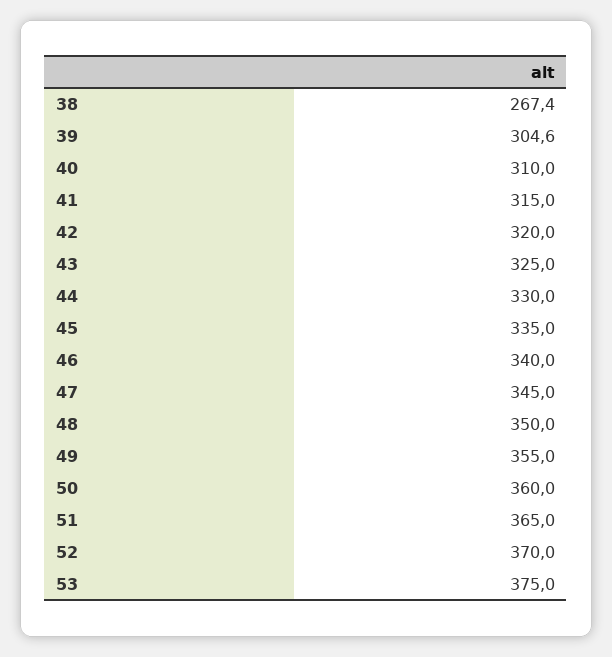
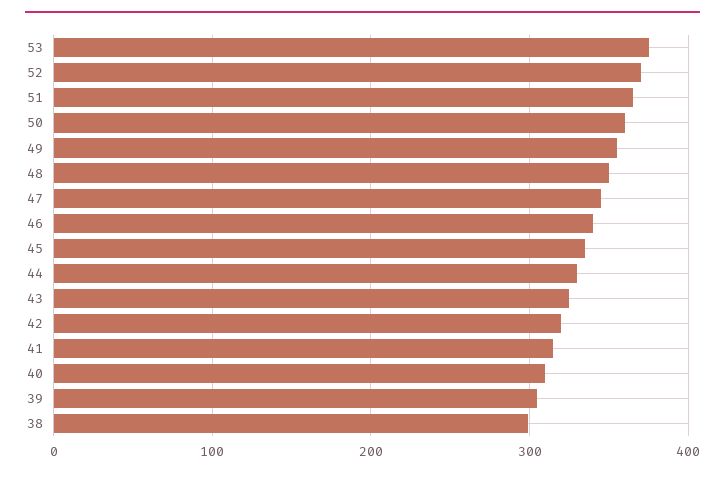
38: 267.4 -> 300

